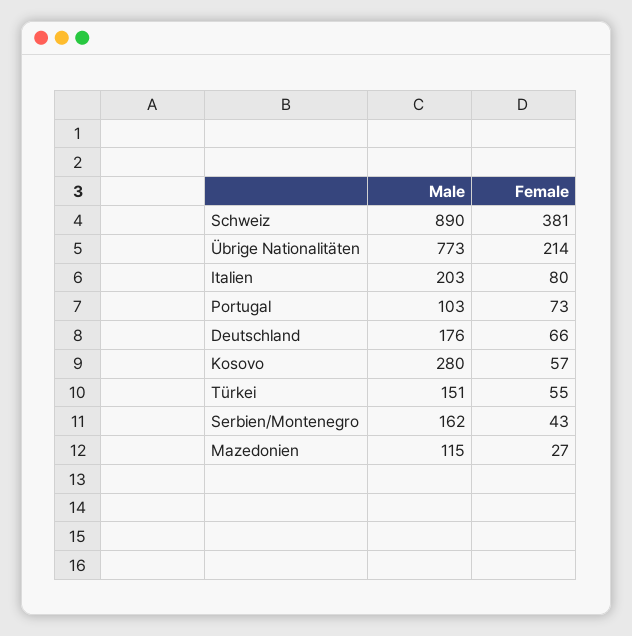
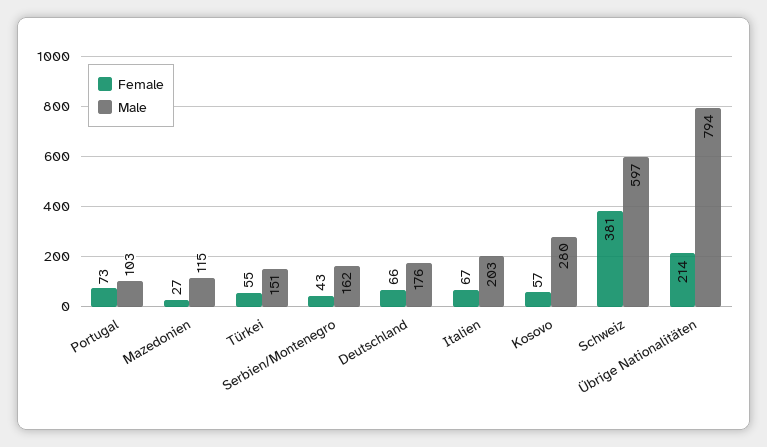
Male, Schweiz: 890 -> 597
Male, Übrige Nationalitäten: 773 -> 794
Female, Italien: 80 -> 67

